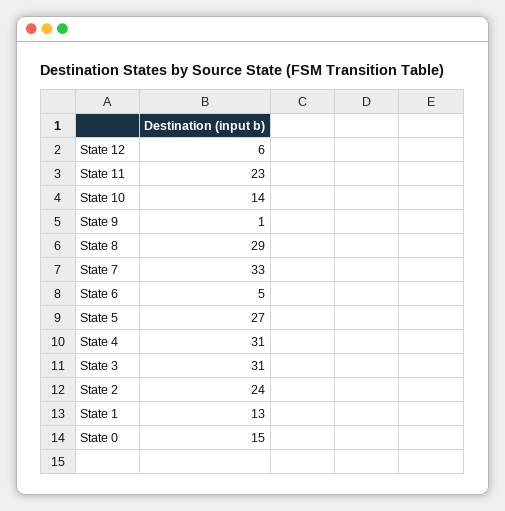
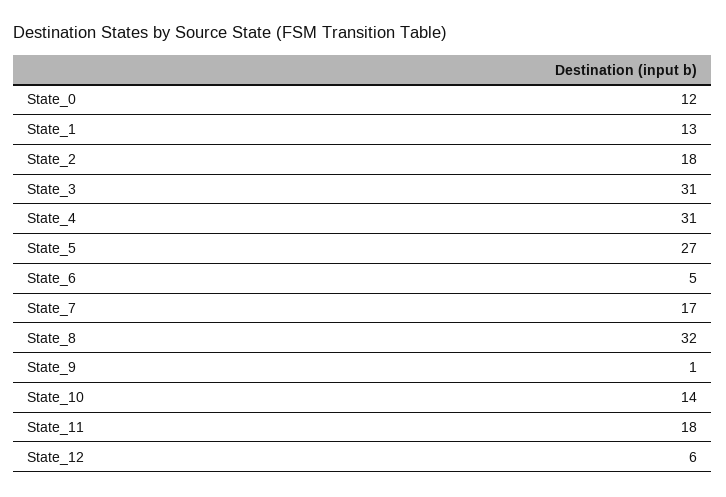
State 11: 23 -> 18
State 8: 29 -> 32
State 7: 33 -> 17
State 2: 24 -> 18
State 0: 15 -> 12

